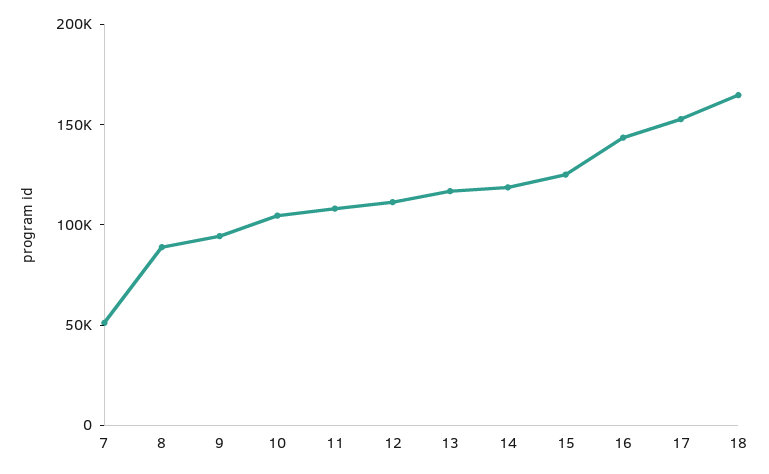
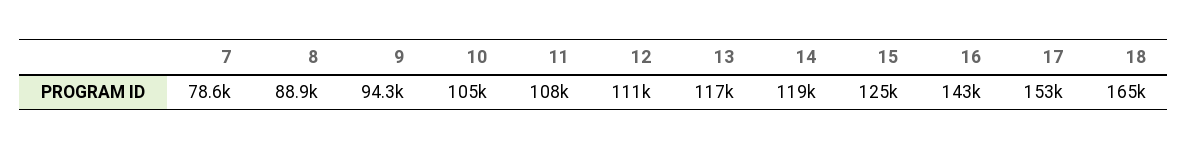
7: 50000 -> 78600

